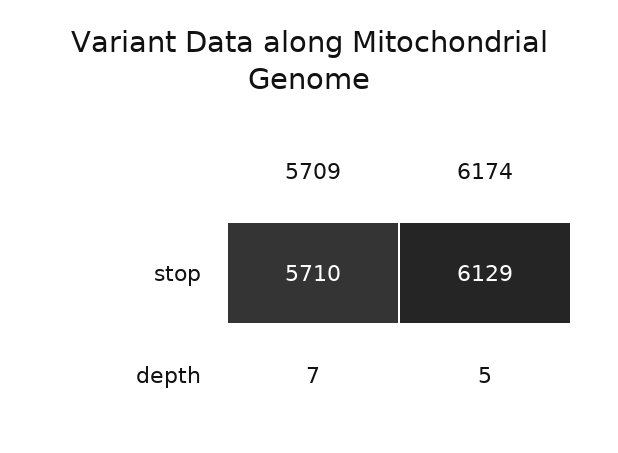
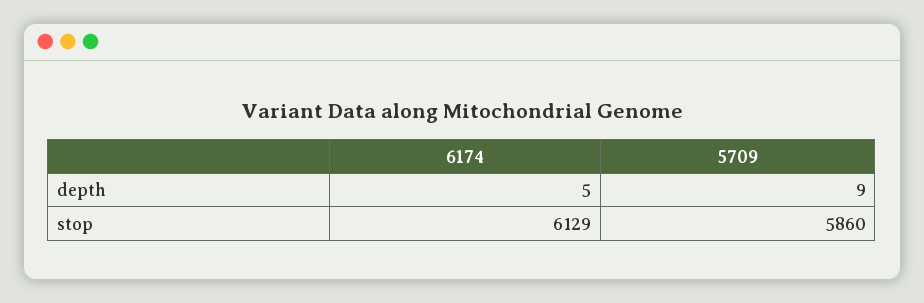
5709, stop: 5710 -> 5860
5709, depth: 7 -> 9

